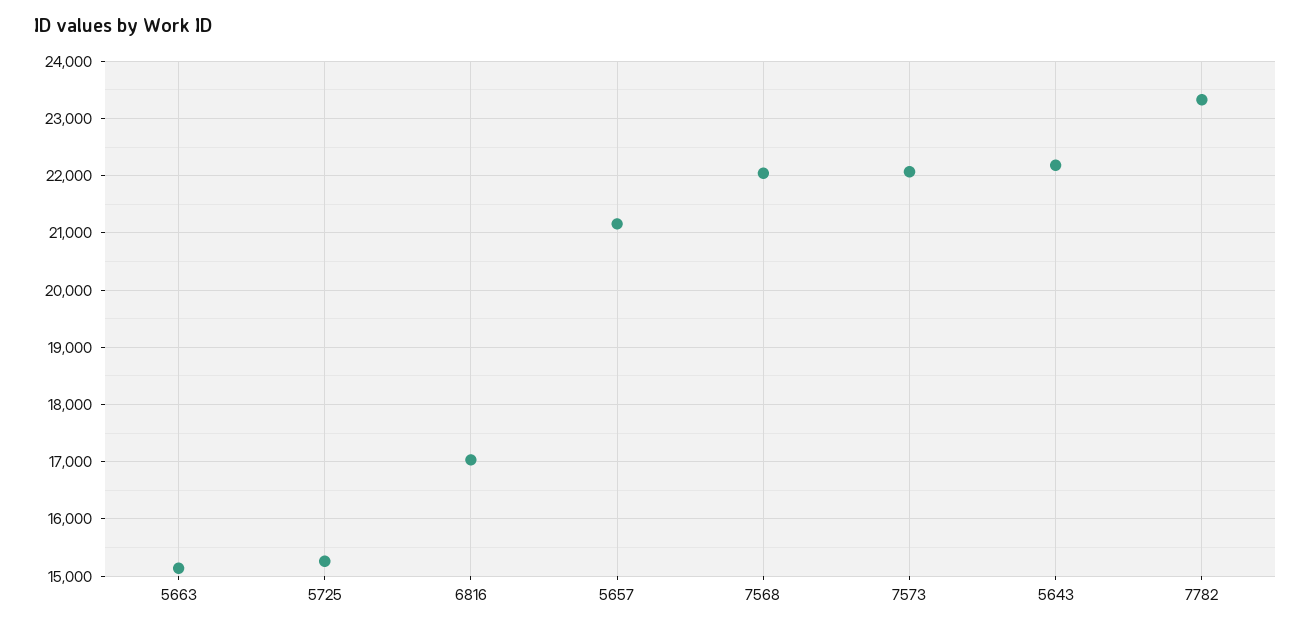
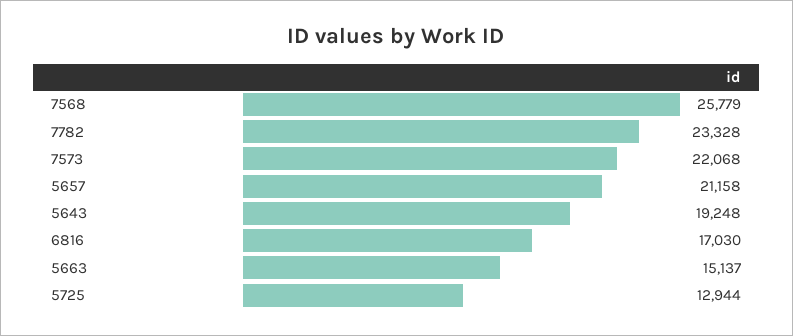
5725: 15200 -> 12944
7568: 22000 -> 25779
5643: 22200 -> 19248

